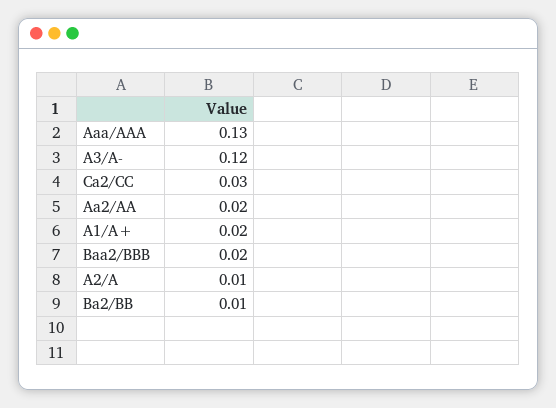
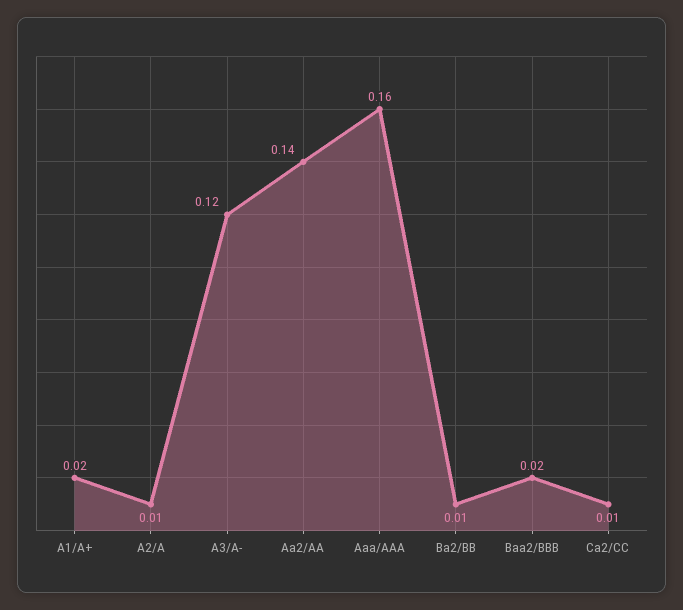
Aaa/AAA: 0.13 -> 0.16
Ca2/CC: 0.03 -> 0.01
Aa2/AA: 0.02 -> 0.14

